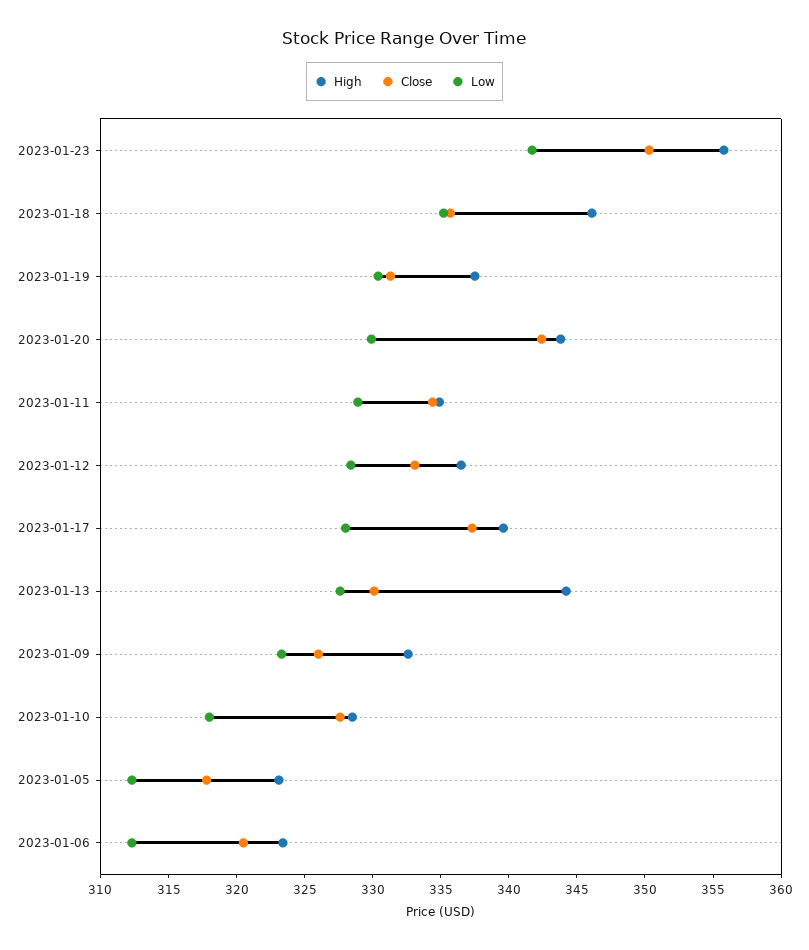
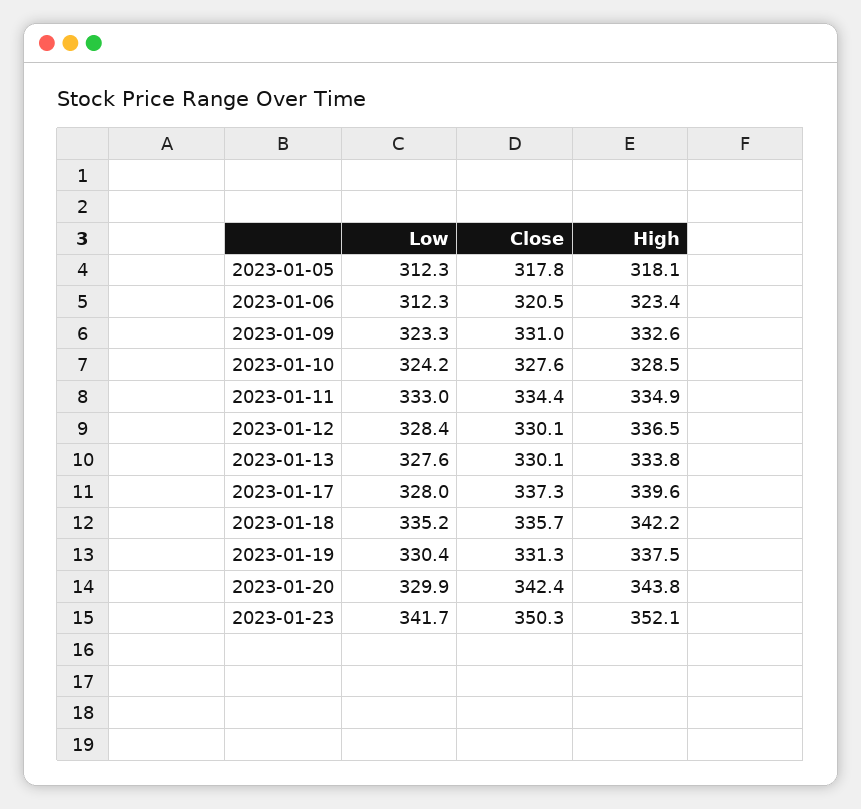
High, 2023-01-23: 356 -> 352.1
High, 2023-01-18: 346 -> 342.2
Low, 2023-01-11: 329 -> 333
Close, 2023-01-12: 333 -> 330.1
High, 2023-01-13: 344 -> 333.8
Close, 2023-01-09: 326 -> 331
Low, 2023-01-10: 318 -> 324.2
High, 2023-01-05: 323 -> 318.1

